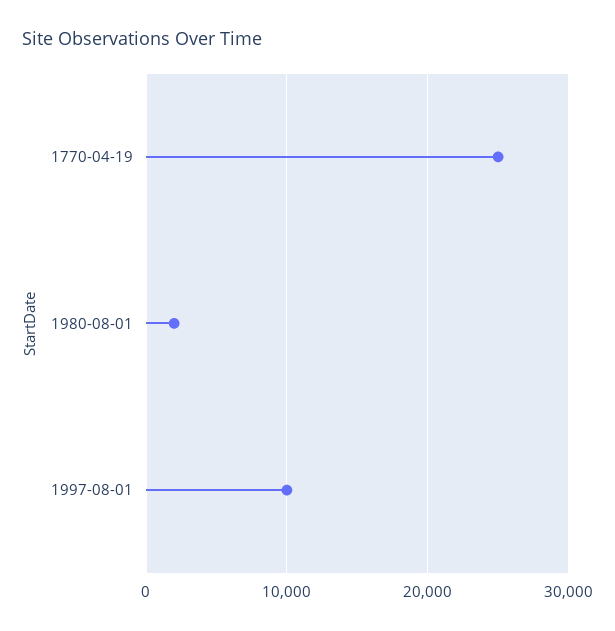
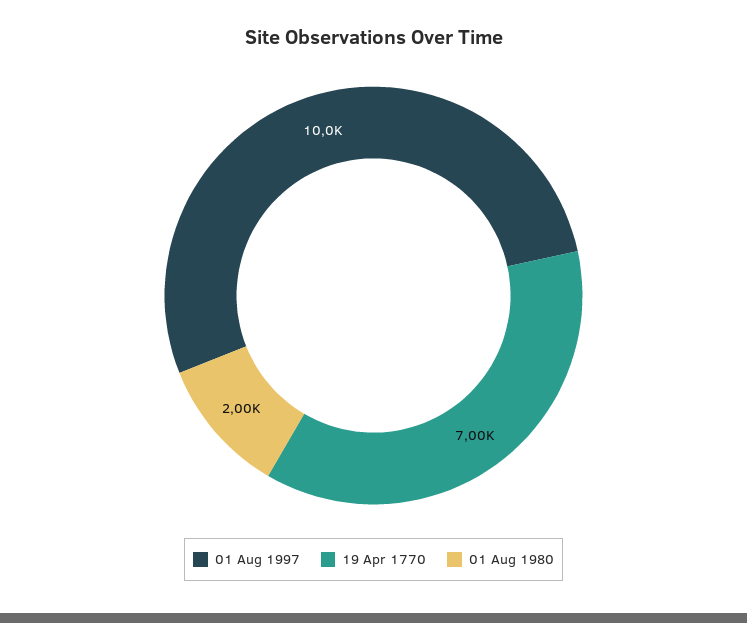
1770-04-19: 25000 -> 7000

